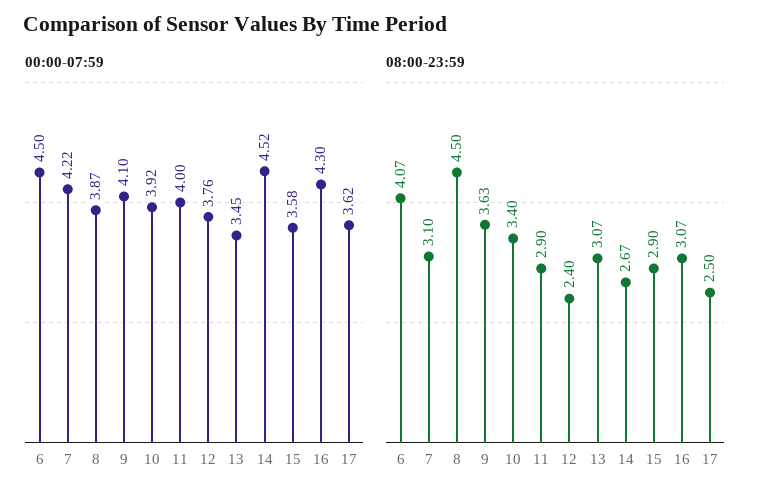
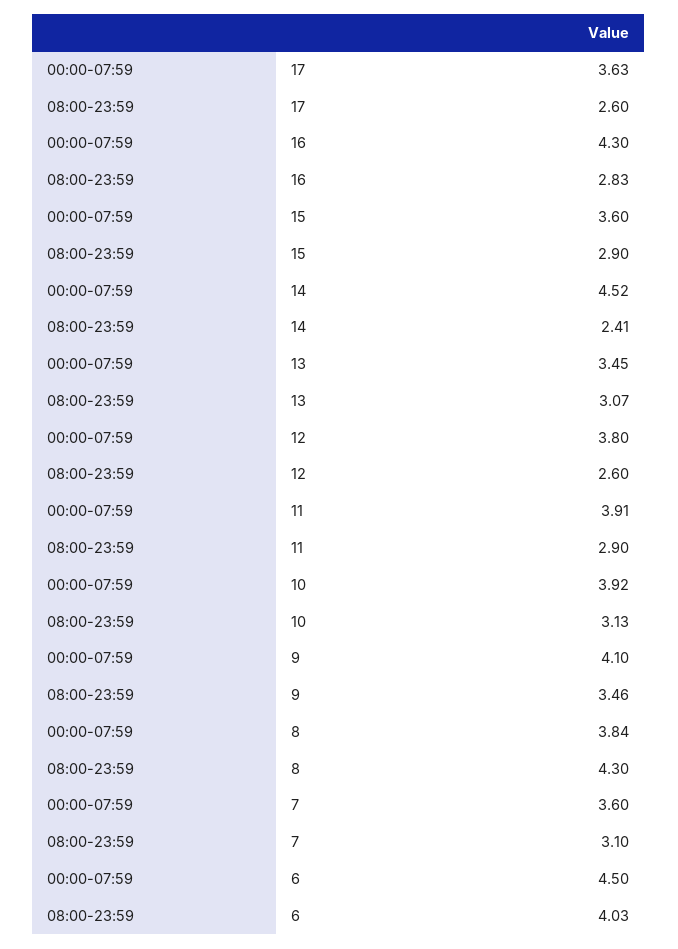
00:00-07:59, 7: 4.22 -> 3.6
00:00-07:59, 8: 3.87 -> 3.84
00:00-07:59, 11: 4 -> 3.91
00:00-07:59, 12: 3.76 -> 3.8
00:00-07:59, 15: 3.58 -> 3.6
00:00-07:59, 17: 3.62 -> 3.63
08:00-23:59, 6: 4.07 -> 4.03
08:00-23:59, 8: 4.5 -> 4.3
08:00-23:59, 9: 3.63 -> 3.46
08:00-23:59, 10: 3.4 -> 3.13
08:00-23:59, 12: 2.4 -> 2.6
08:00-23:59, 14: 2.67 -> 2.41
08:00-23:59, 16: 3.07 -> 2.83
08:00-23:59, 17: 2.5 -> 2.6

